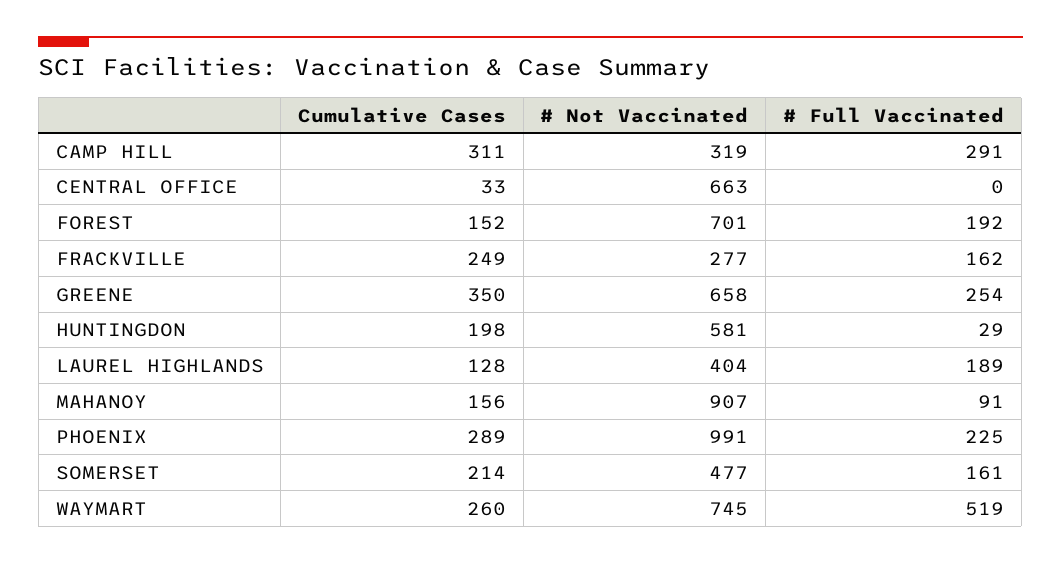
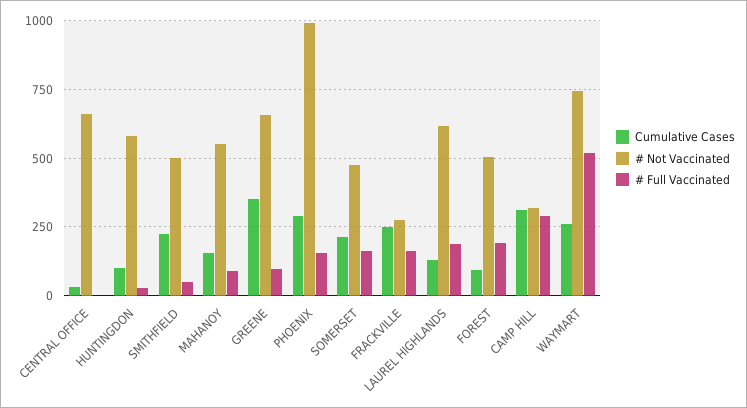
Cumulative Cases, FOREST: 152 -> 100
# Not Vaccinated, FOREST: 701 -> 500
# Full Vaccinated, GREENE: 254 -> 100
Cumulative Cases, HUNTINGDON: 198 -> 100
# Not Vaccinated, LAUREL HIGHLANDS: 404 -> 625
# Not Vaccinated, MAHANOY: 907 -> 550
# Full Vaccinated, PHOENIX: 225 -> 150
Cumulative Cases, SMITHFIELD: none -> 225
# Not Vaccinated, SMITHFIELD: none -> 500
# Full Vaccinated, SMITHFIELD: none -> 50

